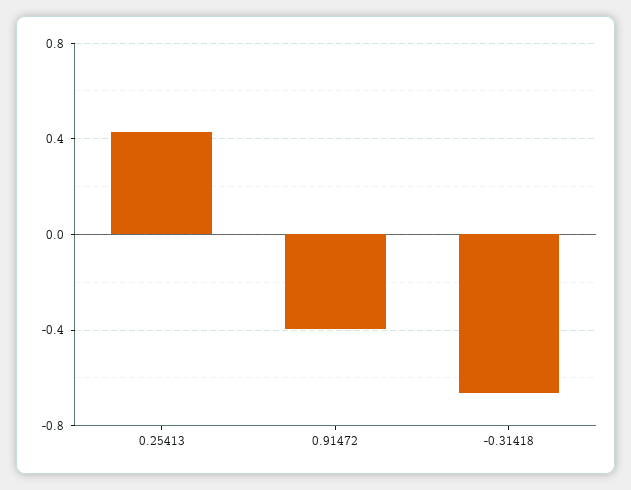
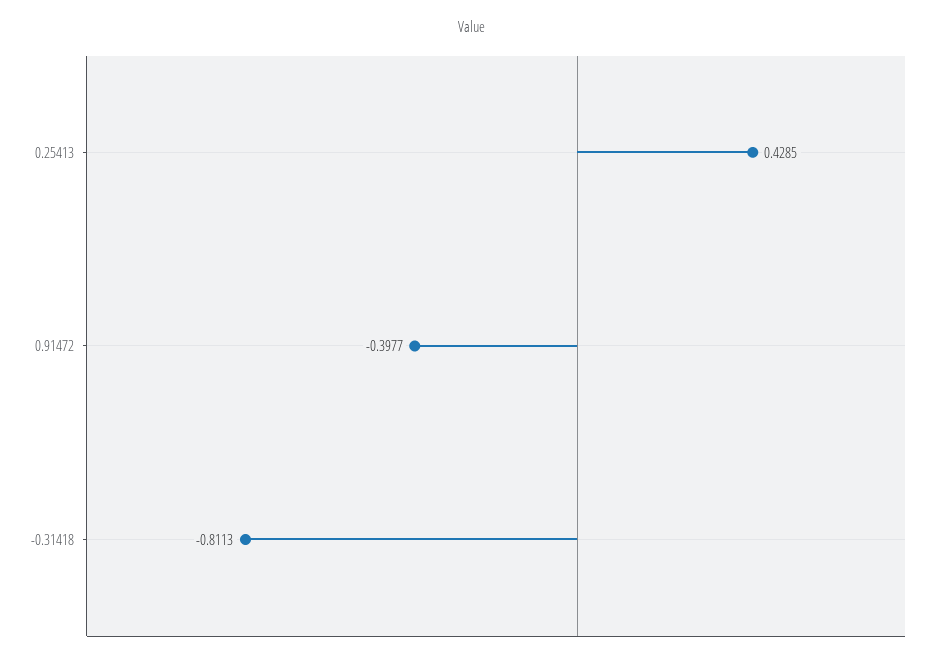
-0.31418: -0.65 -> -0.8113

